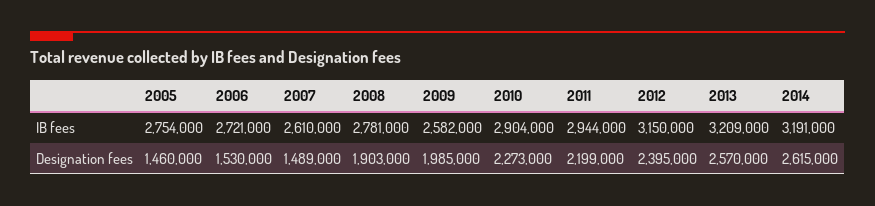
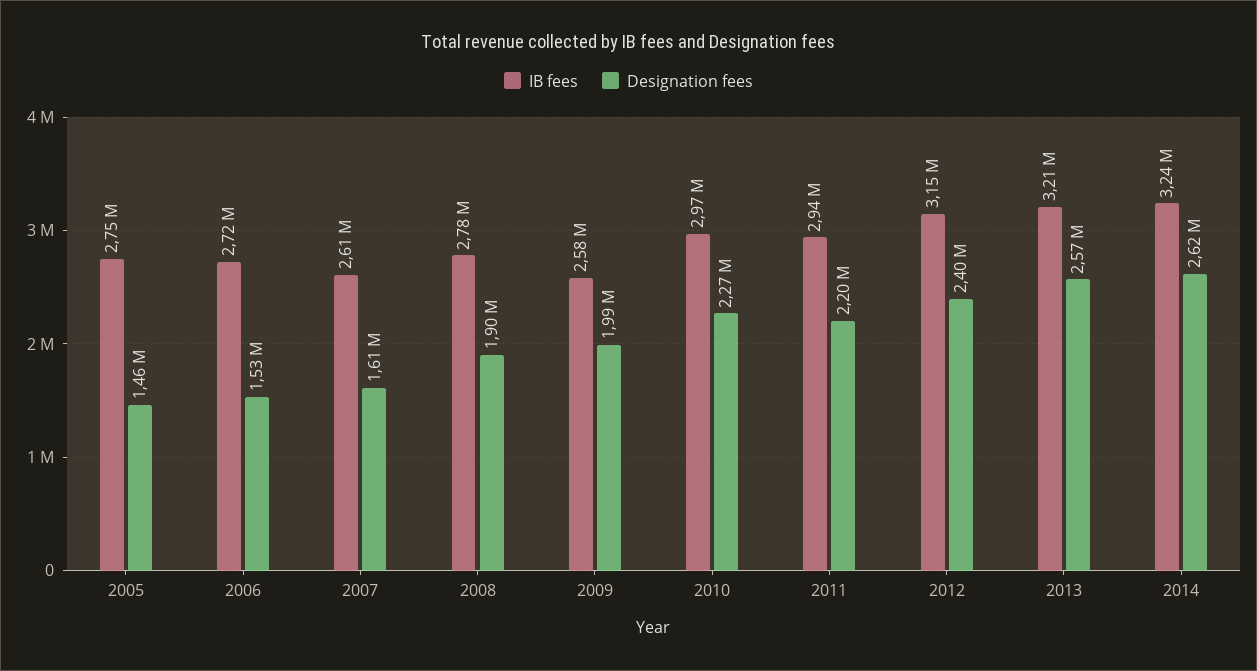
IB fees, 2010: 2904000 -> 2970000
IB fees, 2014: 3191000 -> 3240000
Designation fees, 2007: 1489000 -> 1610000

